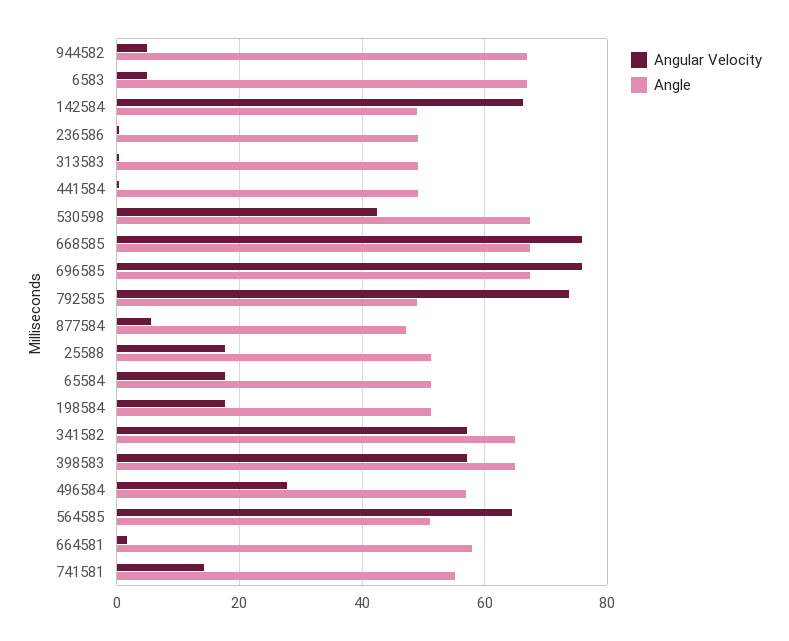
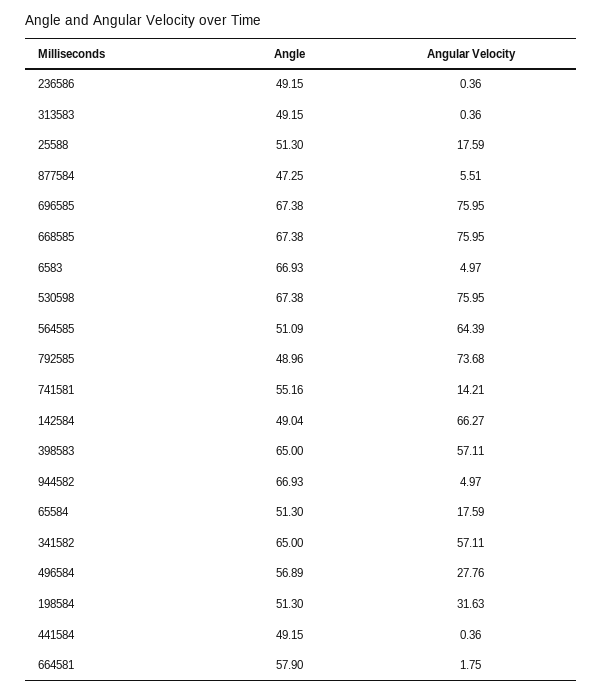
Angular Velocity, 530598: 42 -> 75.95
Angular Velocity, 198584: 18 -> 31.63

